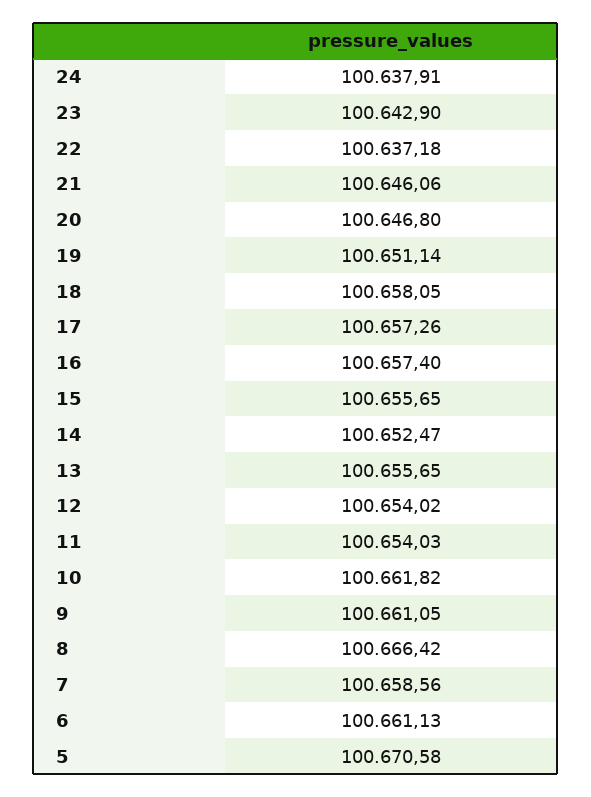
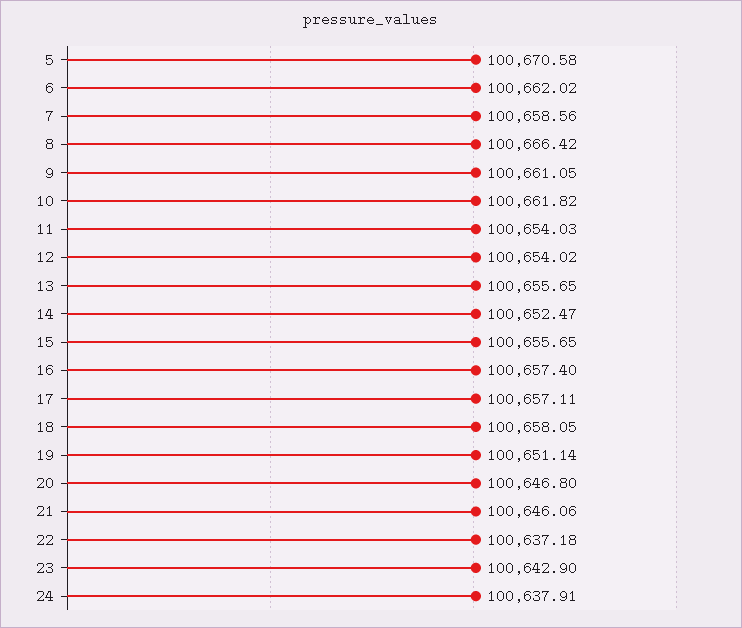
17: 100657.26 -> 100657.11
6: 100661.13 -> 100662.02

